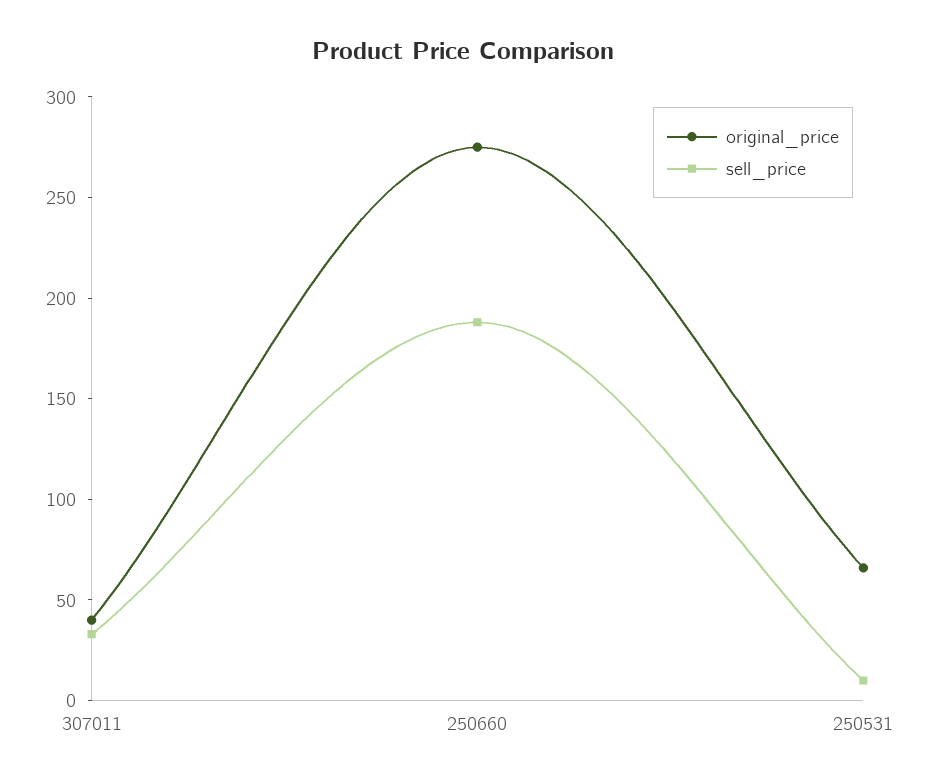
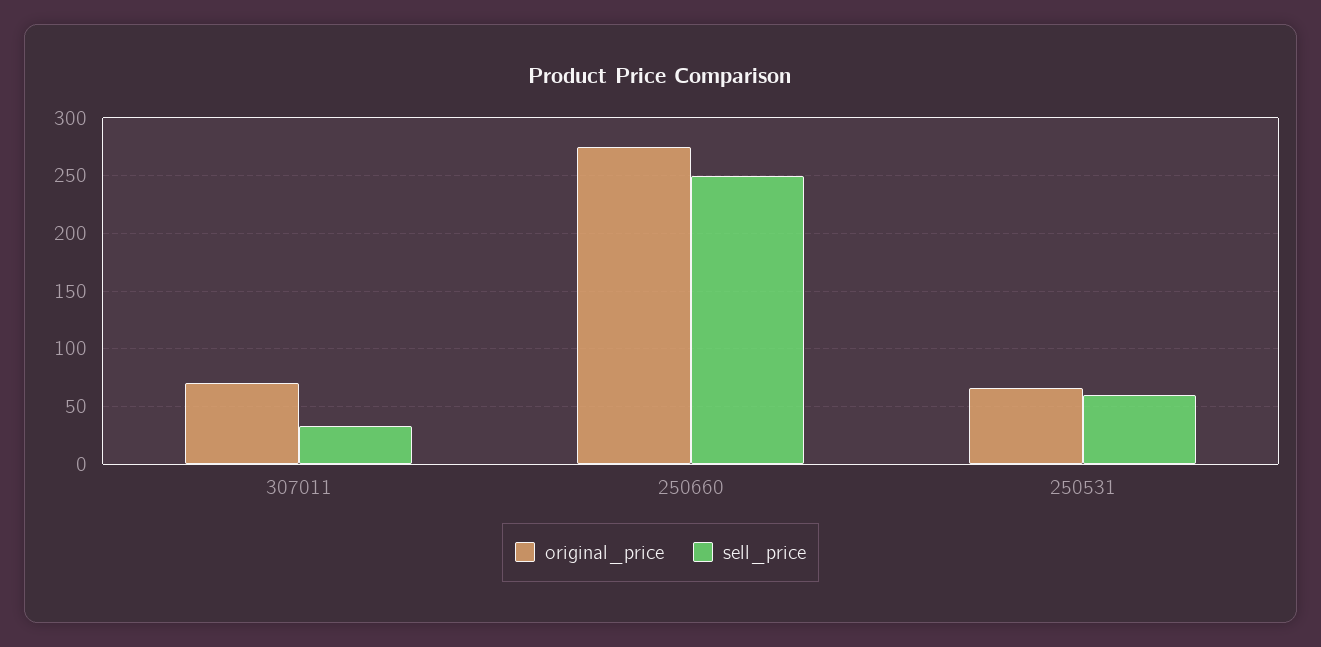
original_price, 307011: 40 -> 70
sell_price, 250660: 190 -> 250
sell_price, 250531: 10 -> 60

